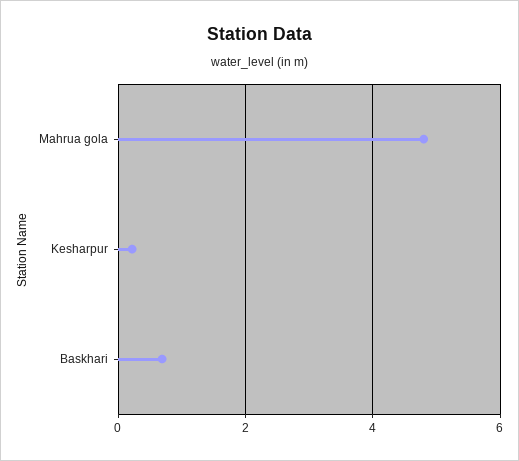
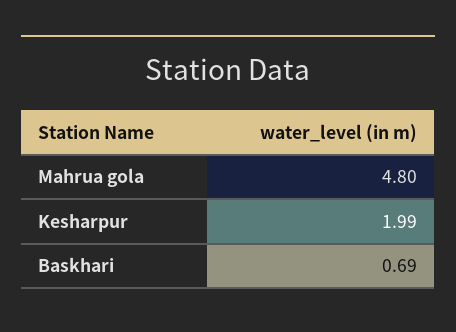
Kesharpur: 0.2 -> 1.99

